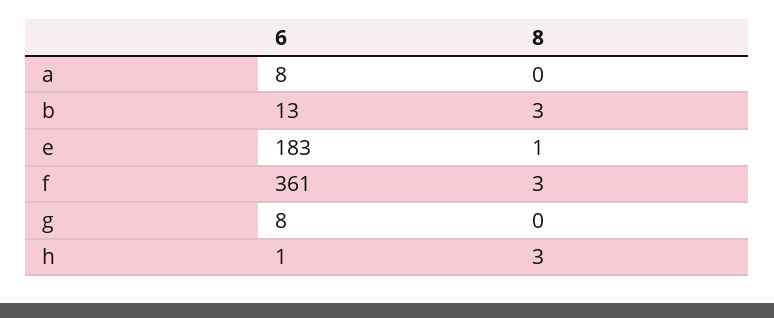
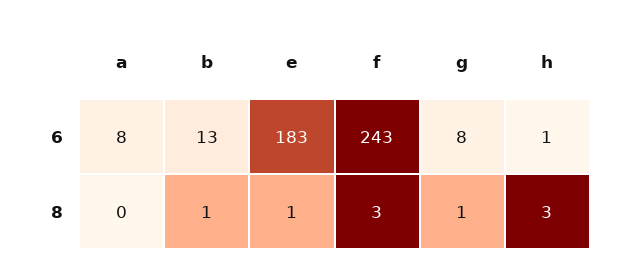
8, b: 3 -> 1
6, f: 361 -> 243
8, g: 0 -> 1

